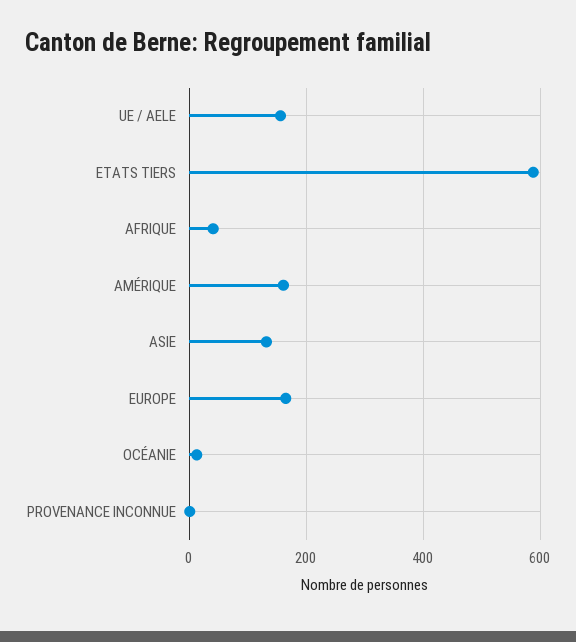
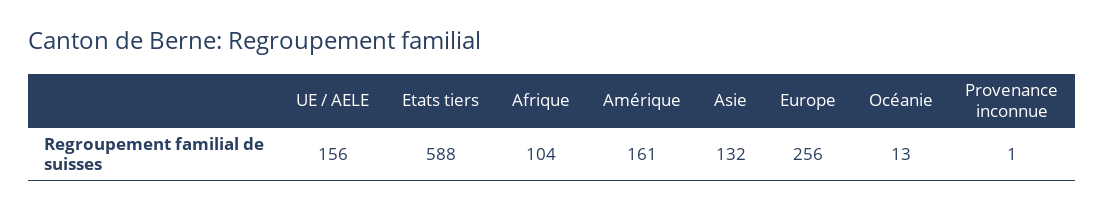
AFRIQUE: 40 -> 104
EUROPE: 160 -> 256

